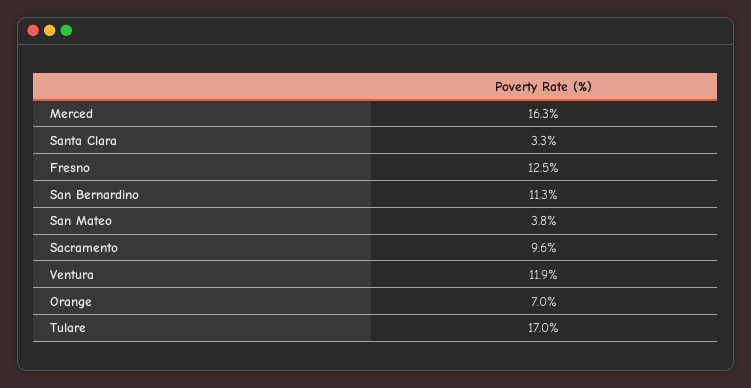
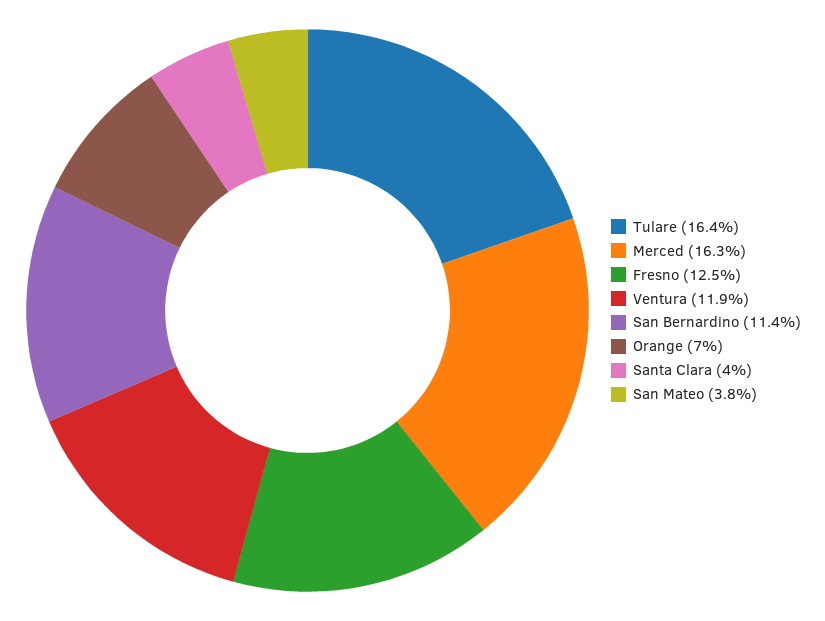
Santa Clara: 3.3 -> 4
San Bernardino: 11.3 -> 11.4
Sacramento: 9.6 -> none
Tulare: 17 -> 16.4

